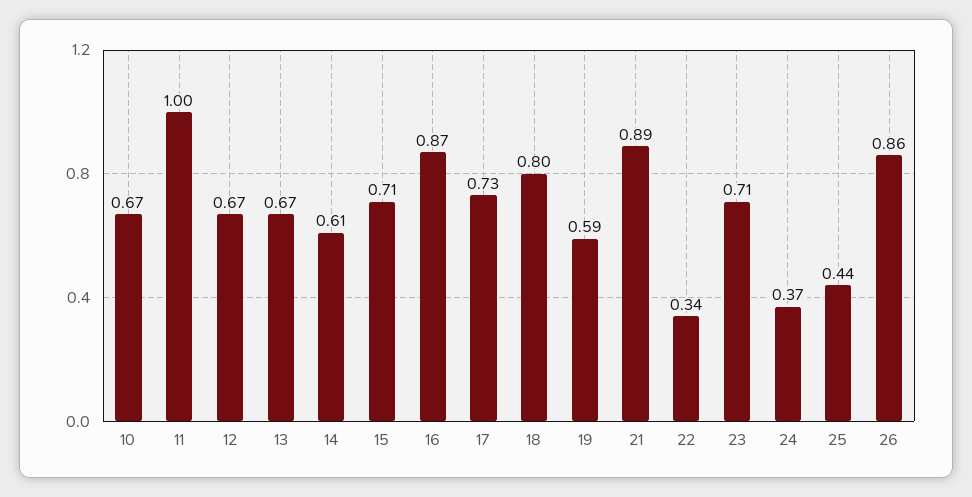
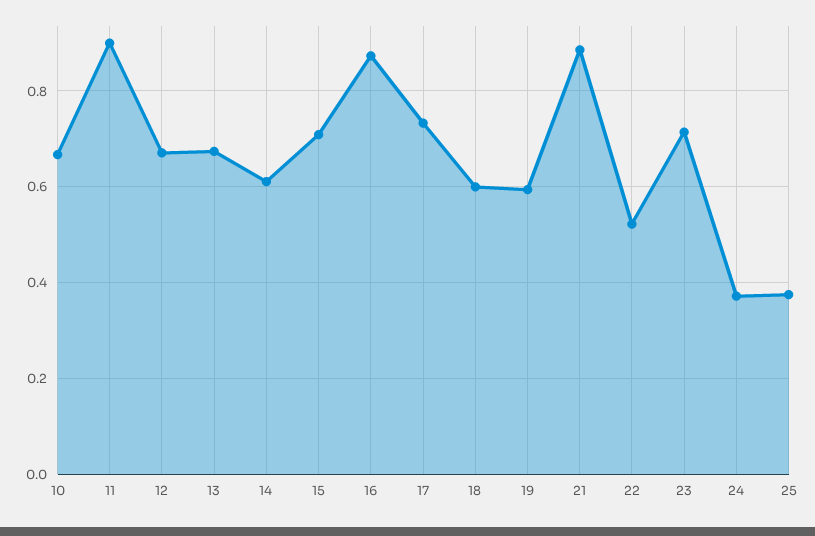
11: 1 -> 0.9
18: 0.8 -> 0.6
22: 0.34 -> 0.52
25: 0.44 -> 0.38
26: 0.86 -> none

